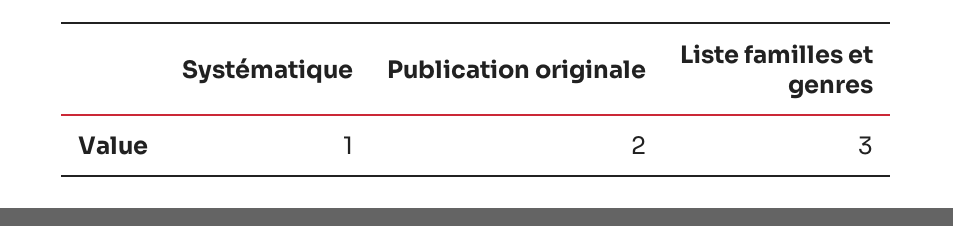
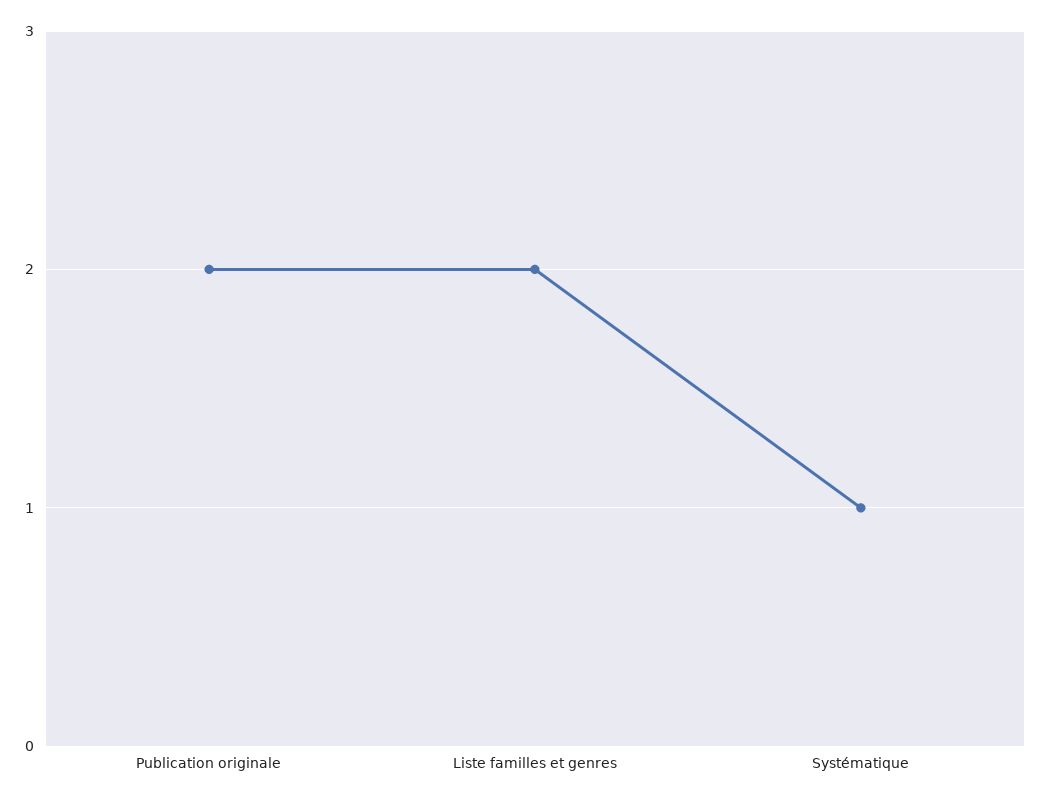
Liste familles et genres: 3 -> 2

